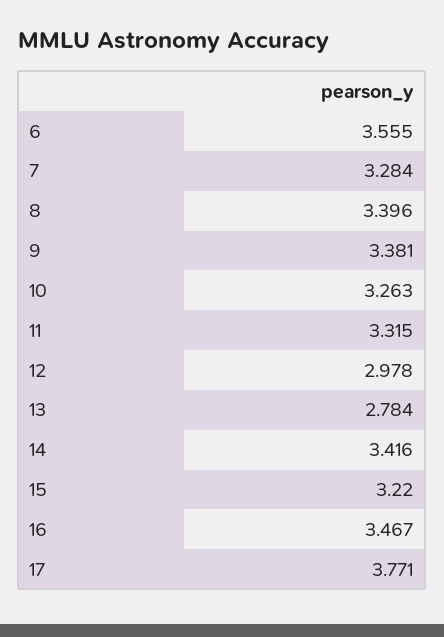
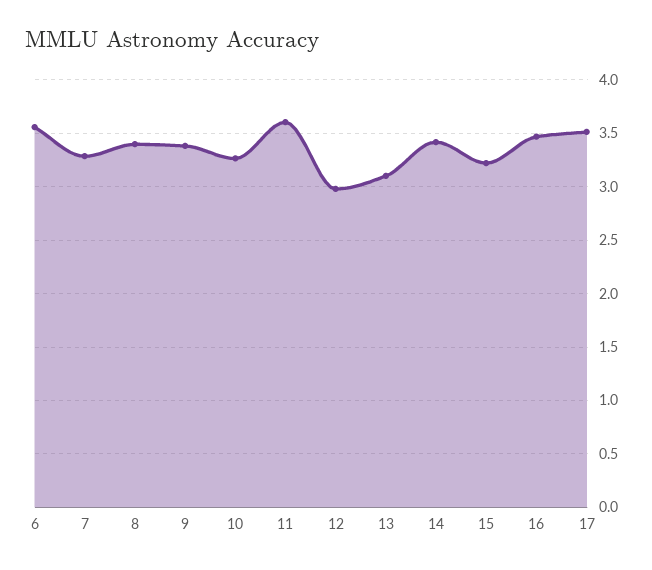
11: 3.315 -> 3.6
13: 2.784 -> 3.1
17: 3.771 -> 3.5

